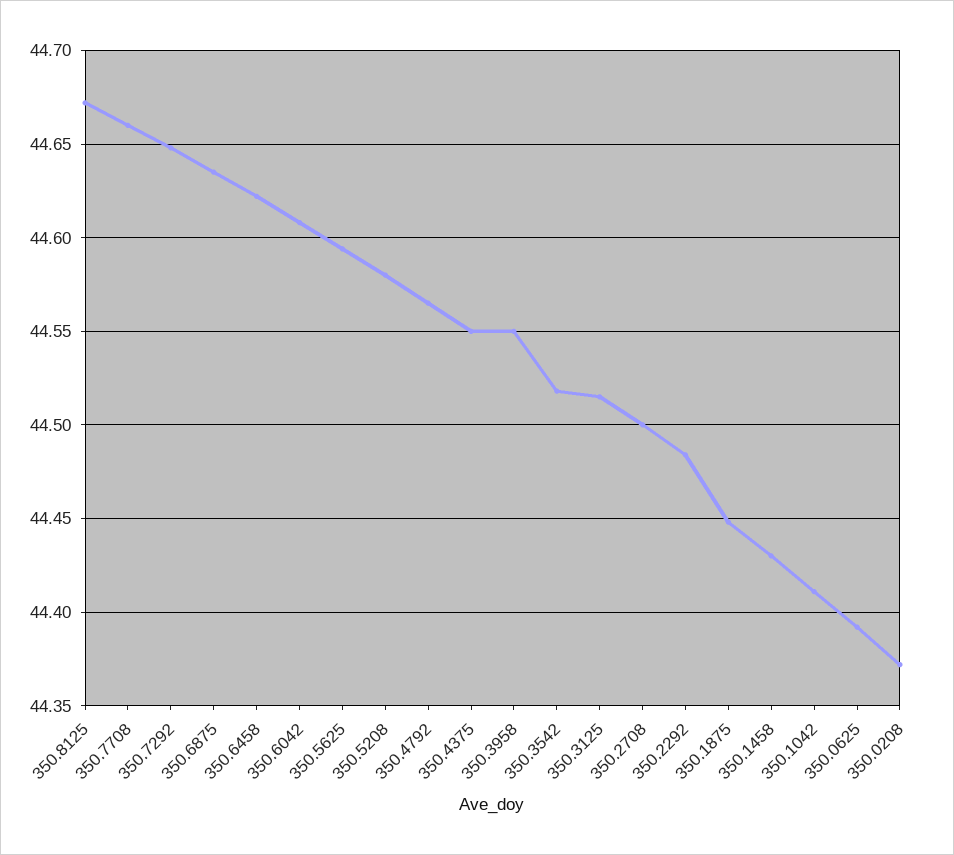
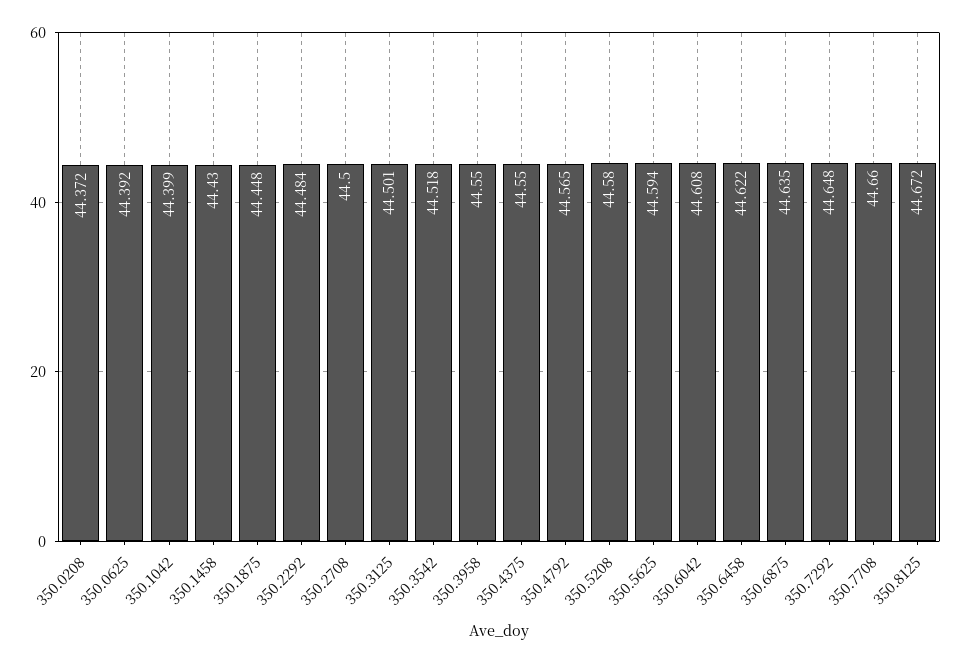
350.3125: 44.515 -> 44.501
350.1042: 44.41 -> 44.399

